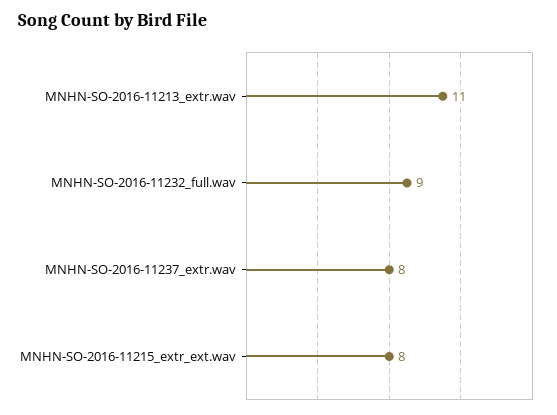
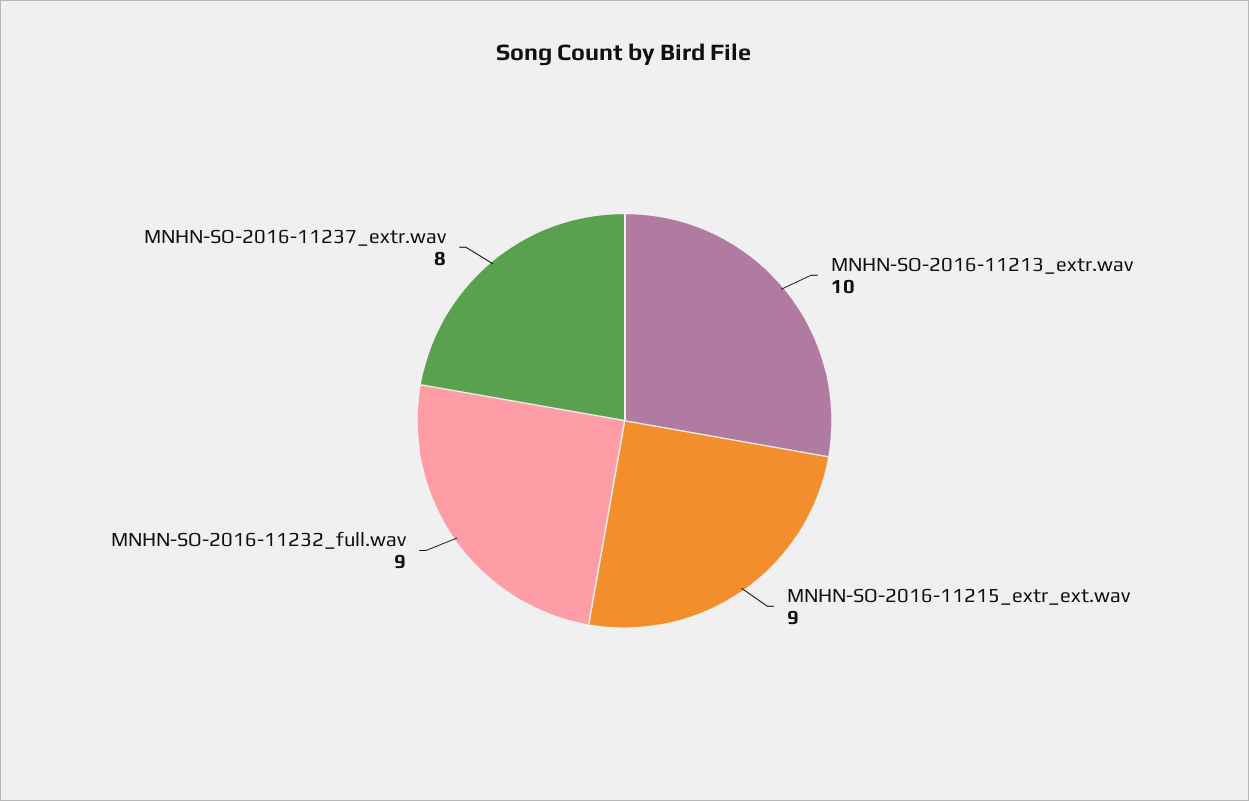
MNHN-SO-2016-11213_extr.wav: 11 -> 10
MNHN-SO-2016-11215_extr_ext.wav: 8 -> 9

